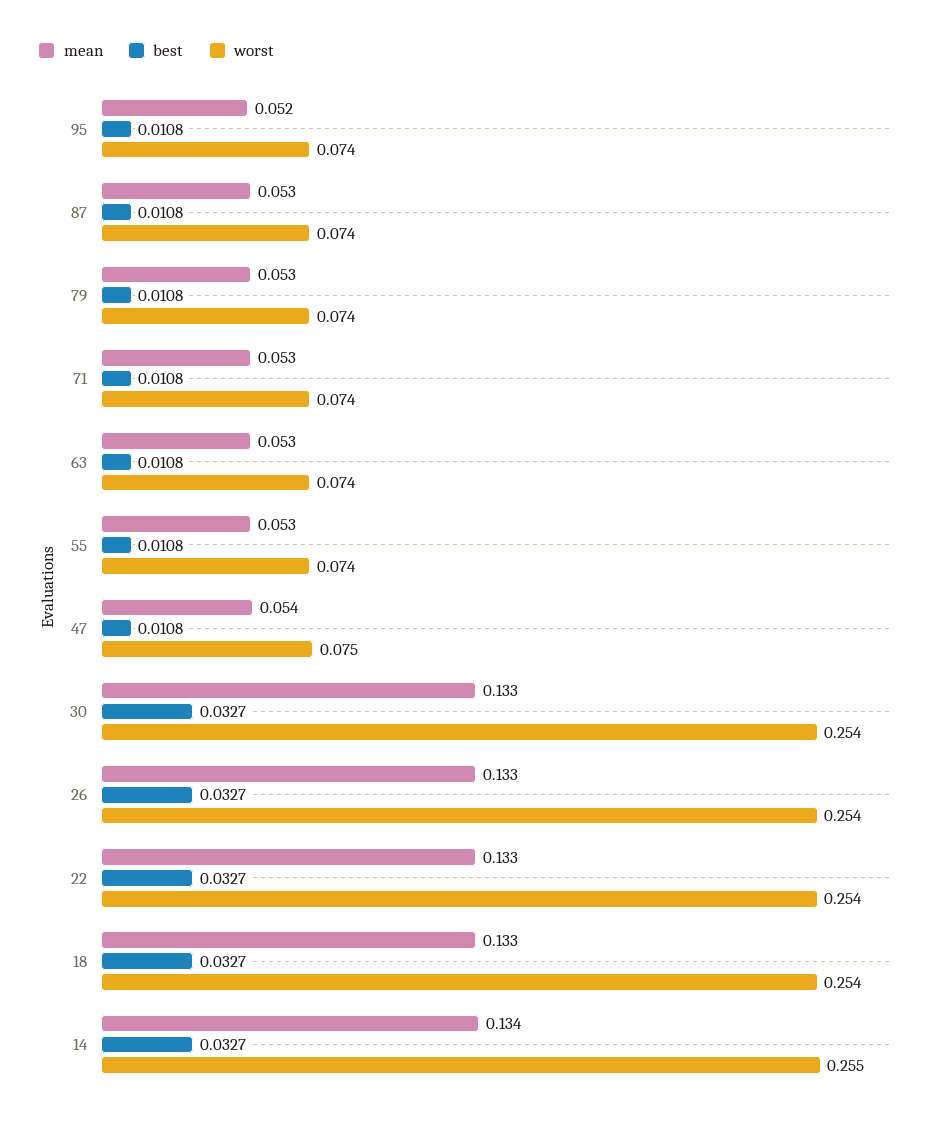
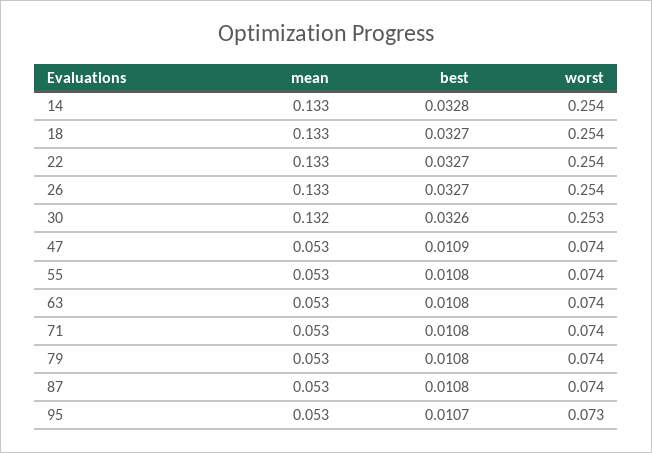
mean, 95: 0.052 -> 0.053
best, 95: 0.0108 -> 0.0107
worst, 95: 0.074 -> 0.073
mean, 47: 0.054 -> 0.053
best, 47: 0.0108 -> 0.0109
worst, 47: 0.075 -> 0.074
mean, 30: 0.133 -> 0.132
best, 30: 0.0327 -> 0.0326
worst, 30: 0.254 -> 0.253
mean, 14: 0.134 -> 0.133
best, 14: 0.0327 -> 0.0328
worst, 14: 0.255 -> 0.254

